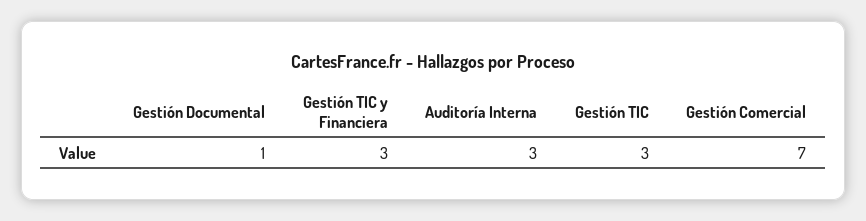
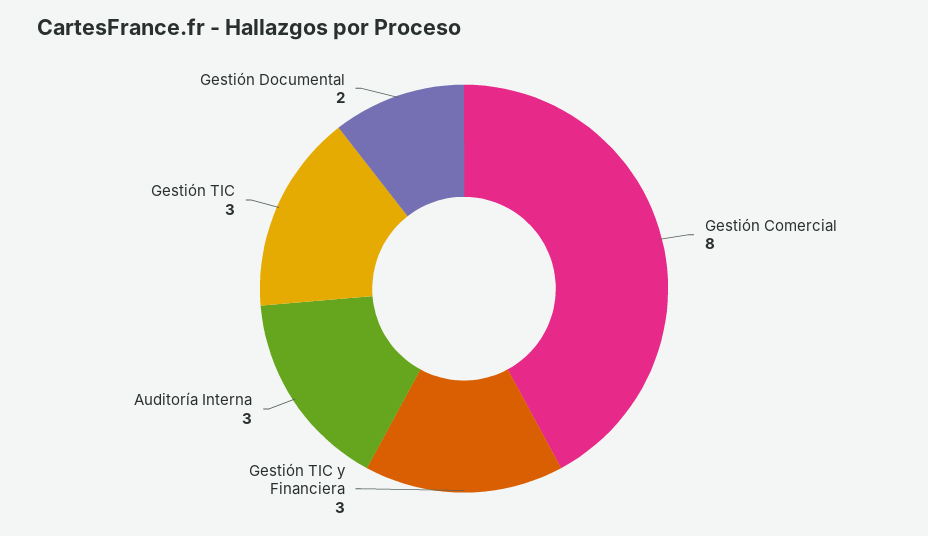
Gestión Documental: 1 -> 2
Gestión Comercial: 7 -> 8

